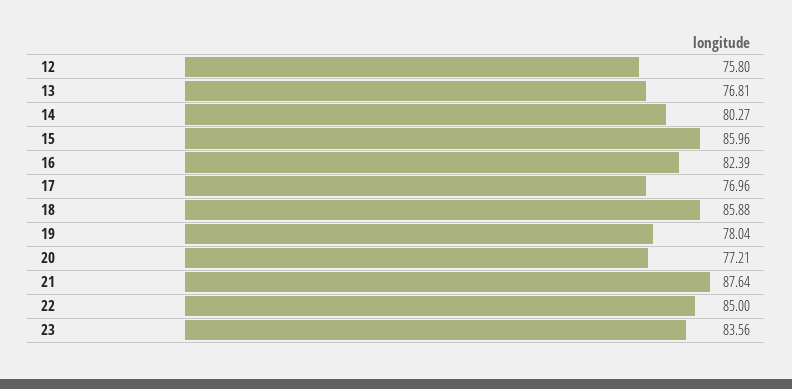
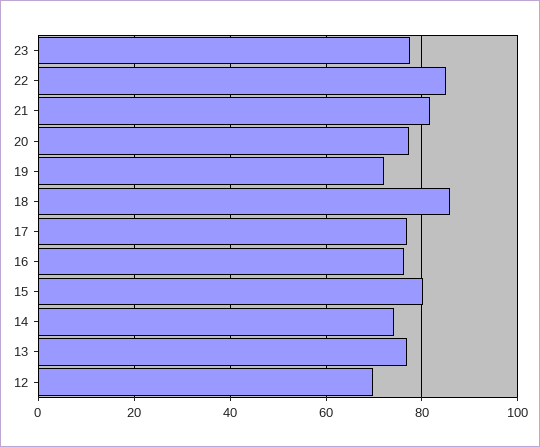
12: 75.8 -> 70
14: 80.27 -> 74
15: 85.96 -> 80
16: 82.39 -> 76
19: 78.04 -> 72
21: 87.64 -> 82
23: 83.56 -> 78

